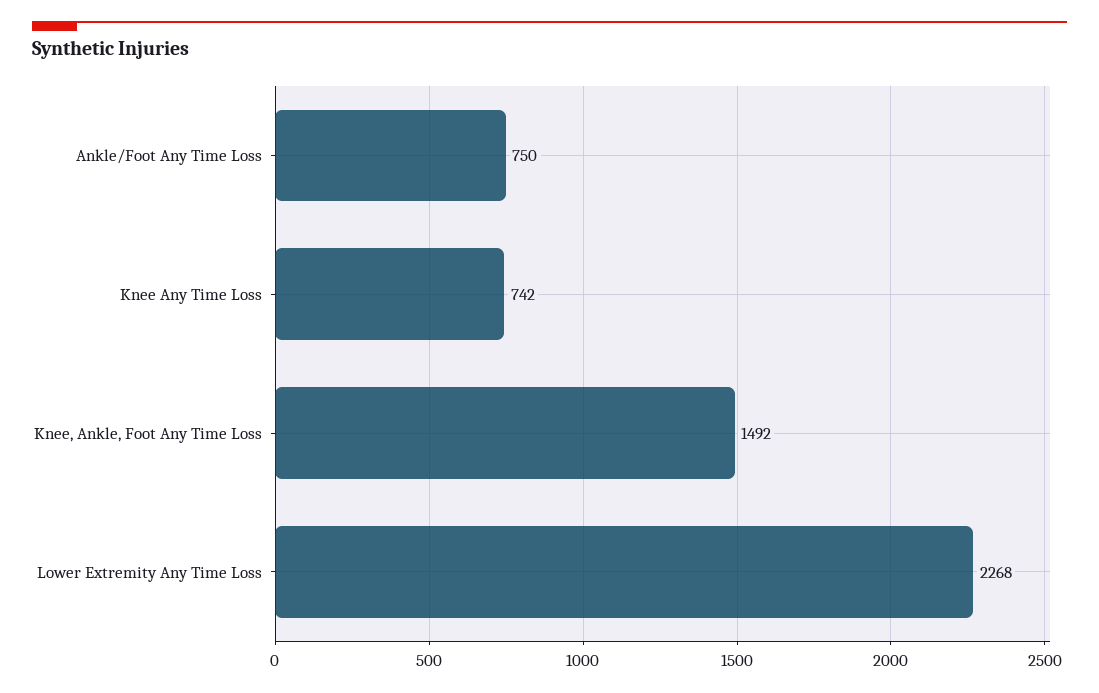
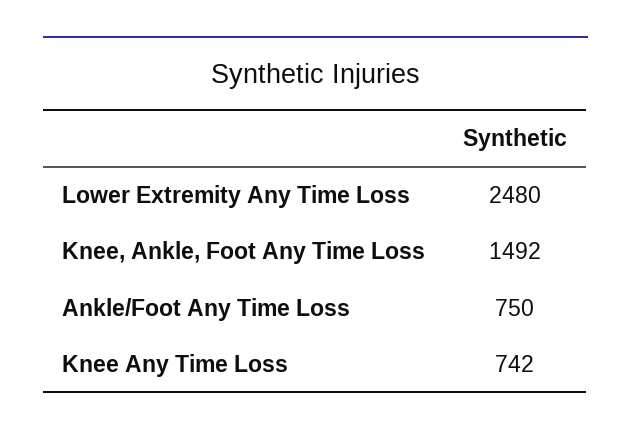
Lower Extremity Any Time Loss: 2268 -> 2480

